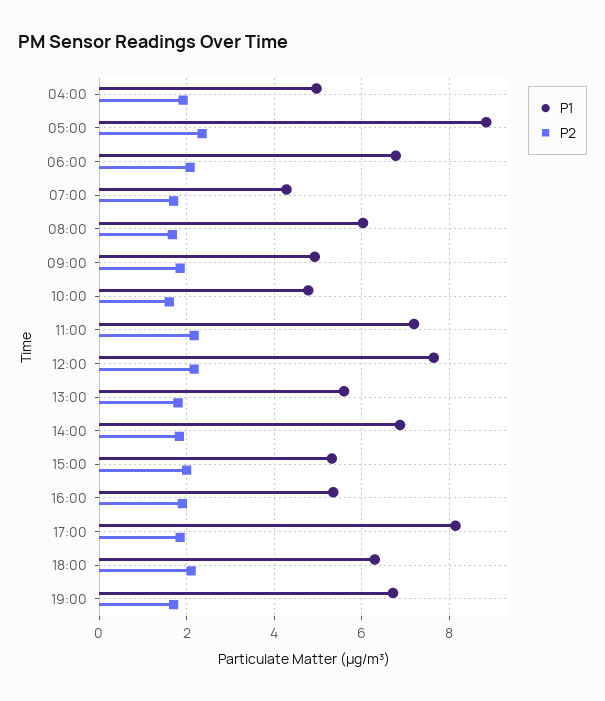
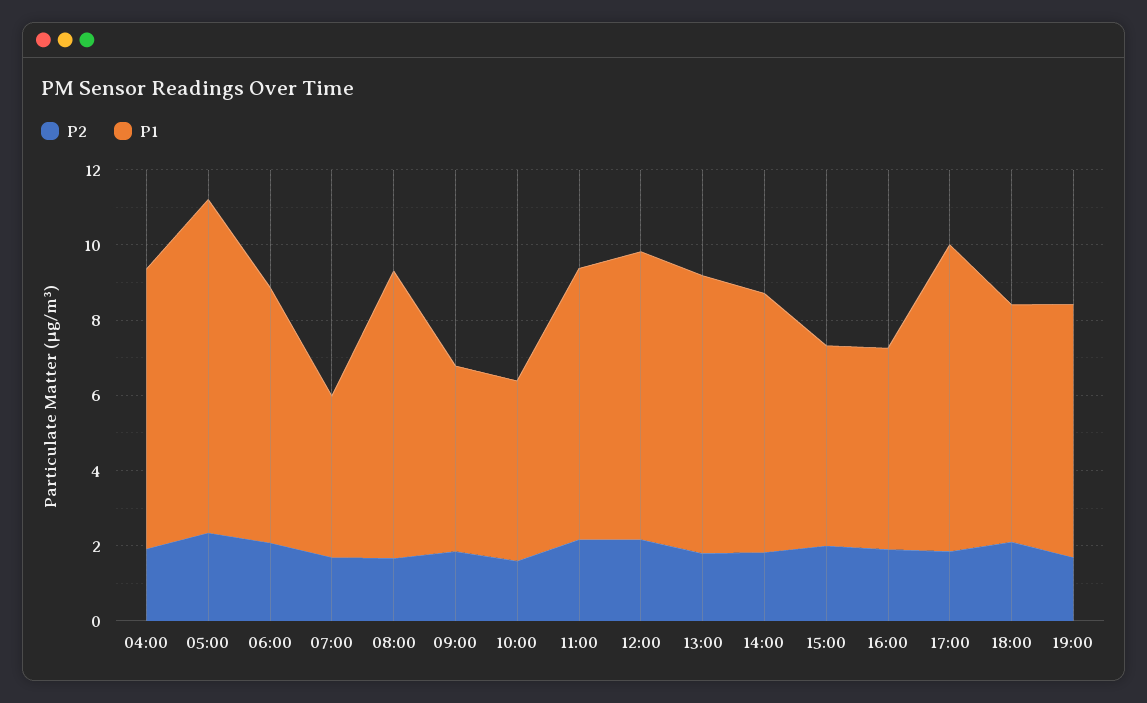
P1, 04:00: 5 -> 7.5
P1, 08:00: 6 -> 7.5
P1, 13:00: 5.6 -> 7.5

